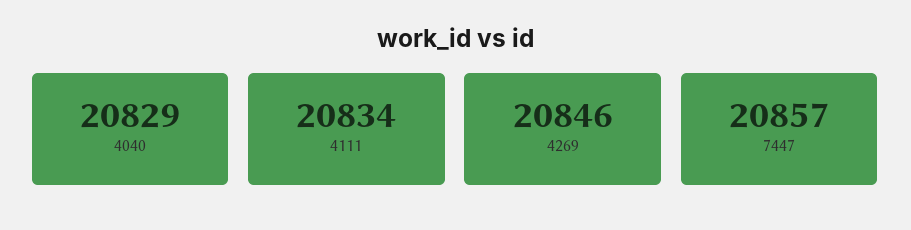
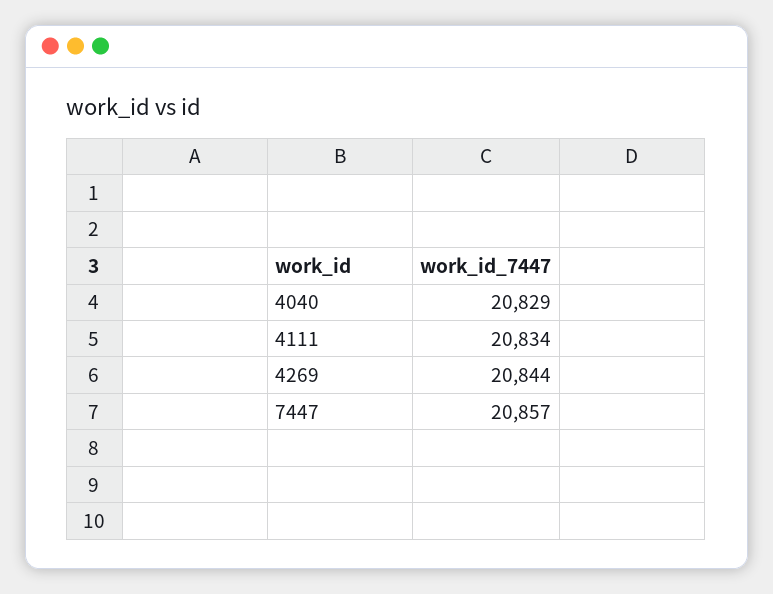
4269: 20846 -> 20844

